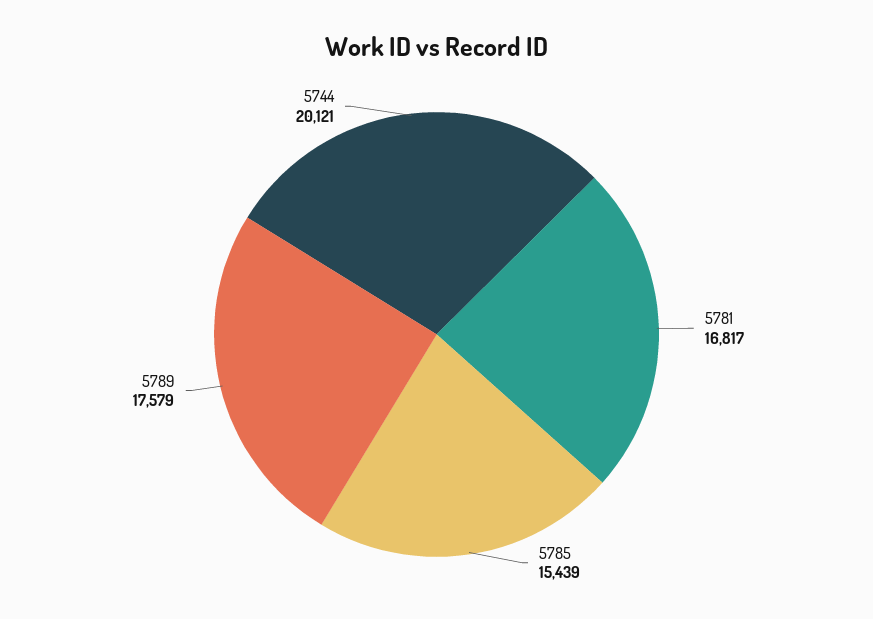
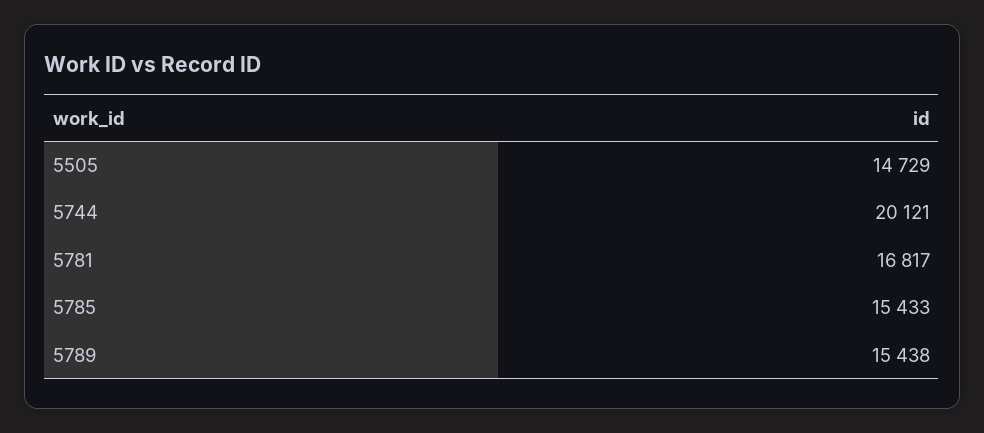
5785: 15439 -> 15433
5789: 17579 -> 15438
5505: none -> 14729

